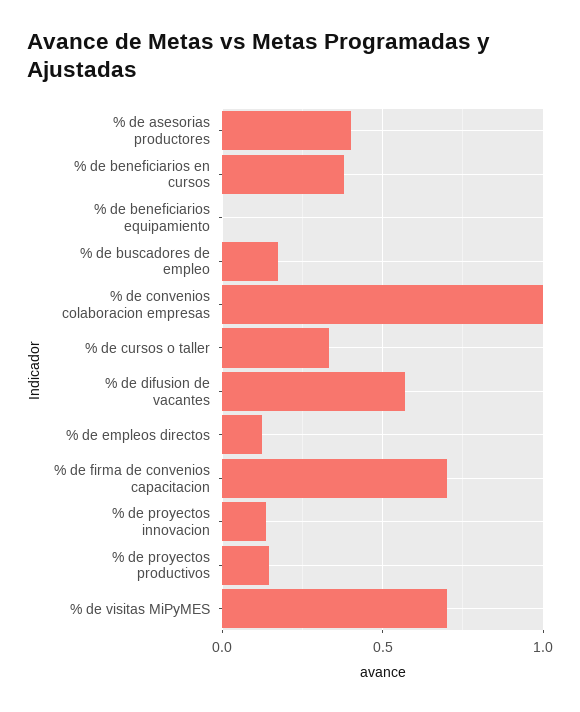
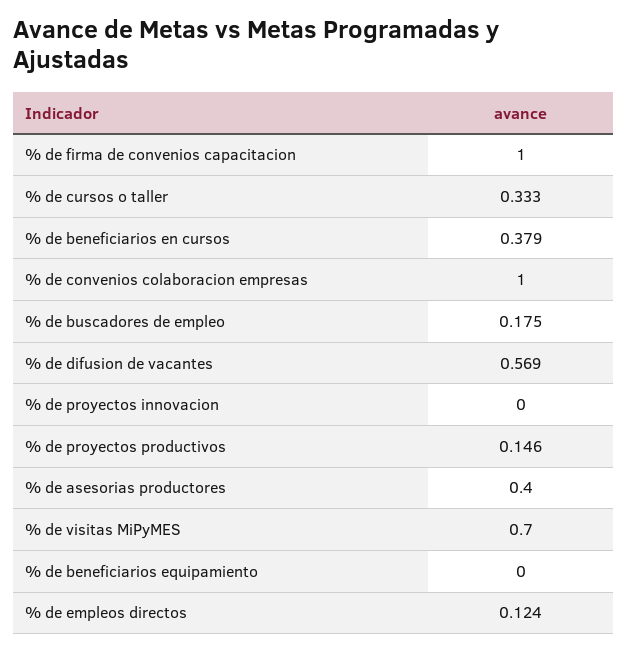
% de firma de convenios capacitacion: 0.7 -> 1
% de proyectos innovacion: 0.15 -> 0

